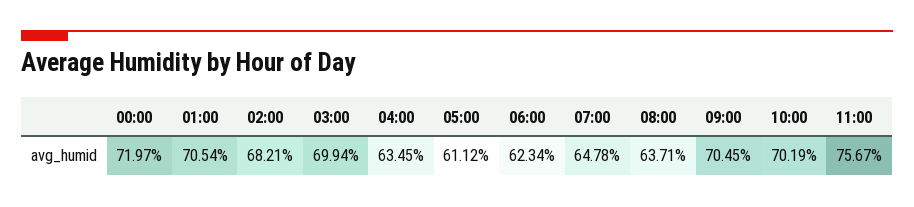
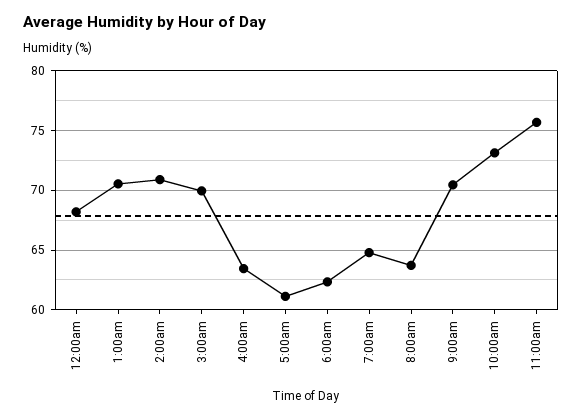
00:00: 71.97 -> 68
02:00: 68.21 -> 71
10:00: 70.19 -> 73

